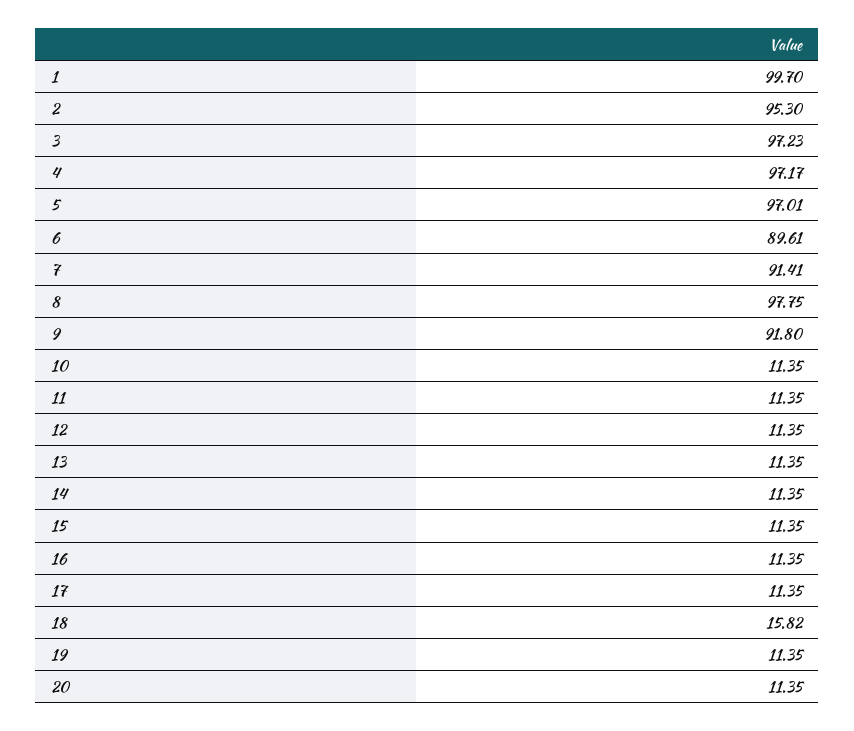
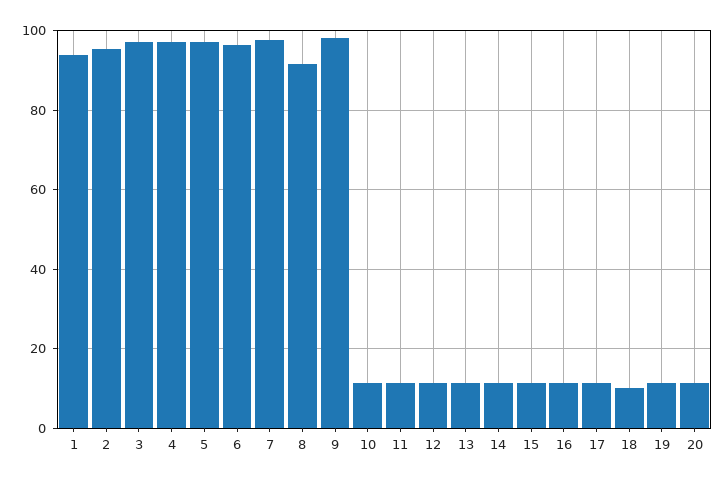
1: 99.7 -> 94
6: 89.61 -> 96
7: 91.41 -> 98
8: 97.75 -> 92
9: 91.8 -> 98
18: 15.82 -> 10

